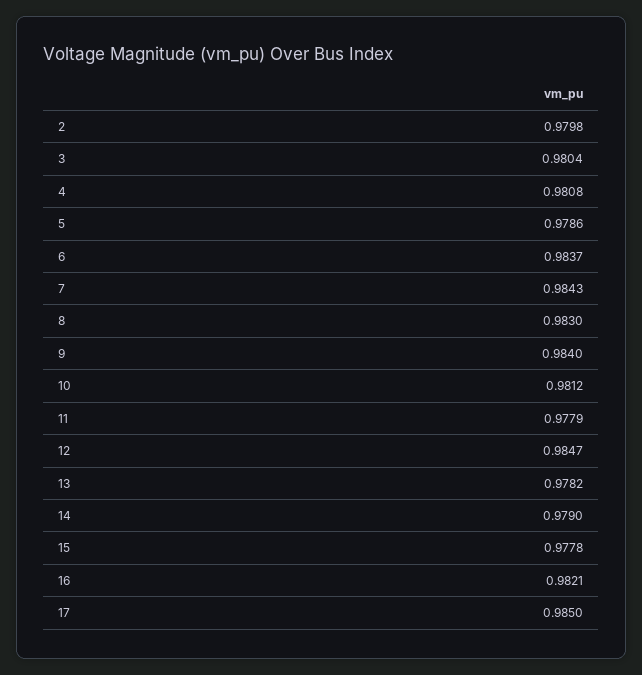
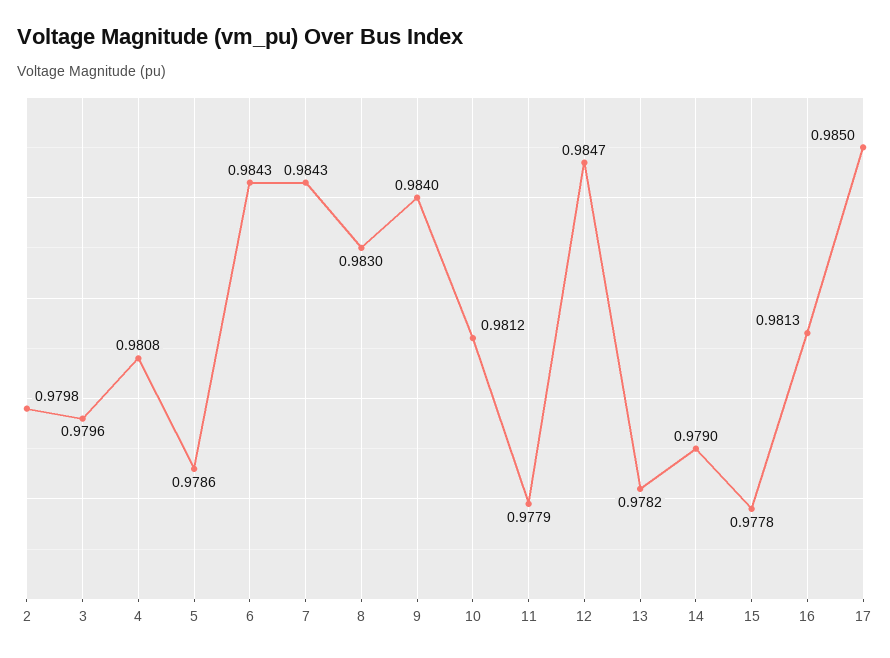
3: 0.9804 -> 0.9796
6: 0.9837 -> 0.9843
16: 0.9821 -> 0.9813

